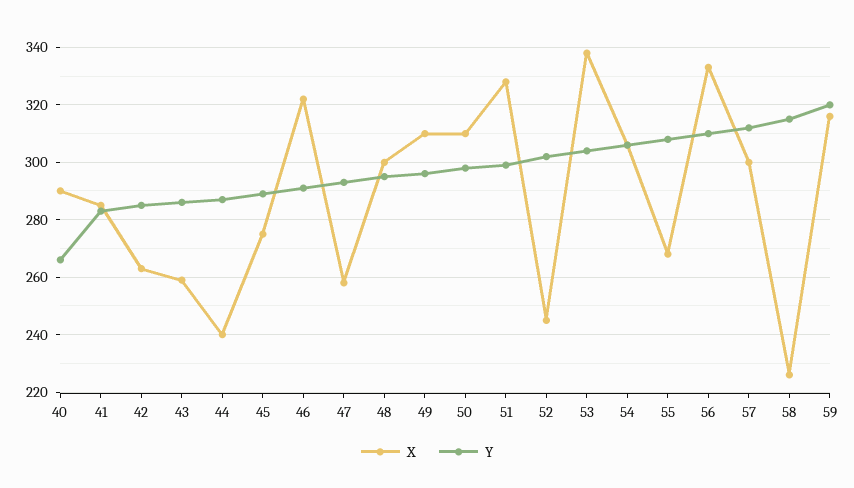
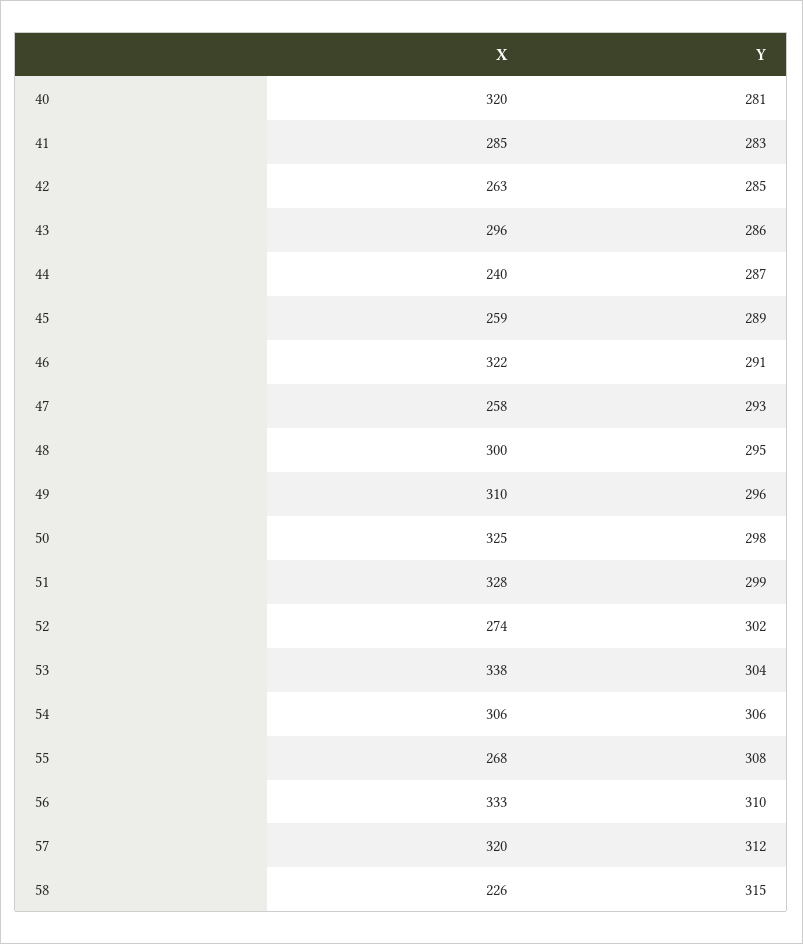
X, 40: 290 -> 320
Y, 40: 265 -> 281
X, 43: 260 -> 296
X, 45: 275 -> 259
X, 50: 310 -> 325
X, 52: 245 -> 274
X, 57: 300 -> 320
X, 59: 315 -> none
Y, 59: 320 -> none

